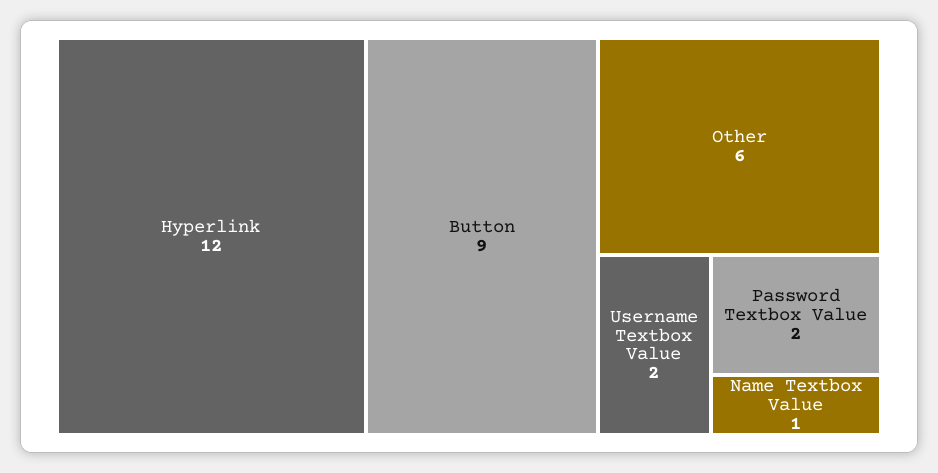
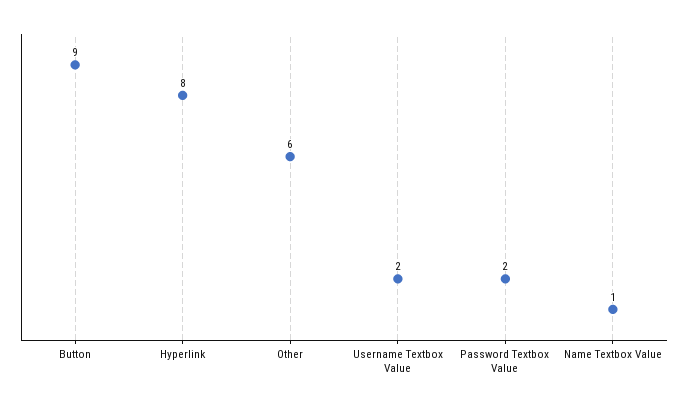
Hyperlink: 12 -> 8

